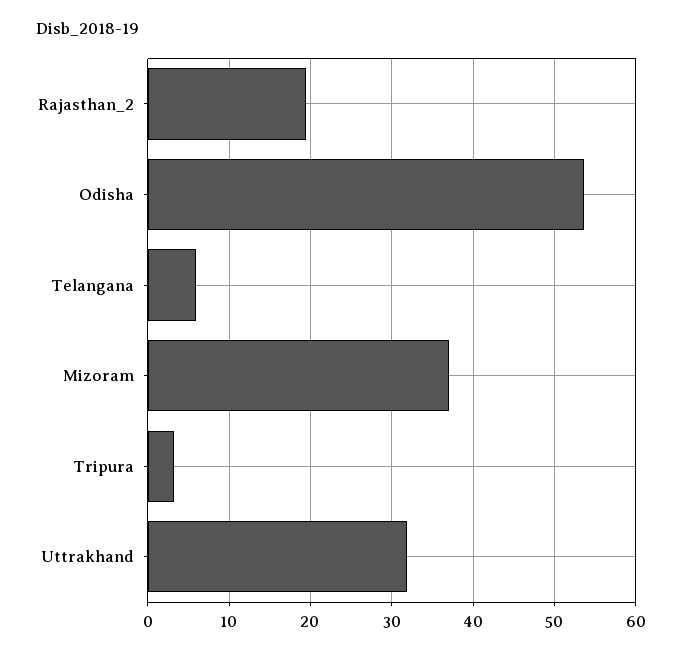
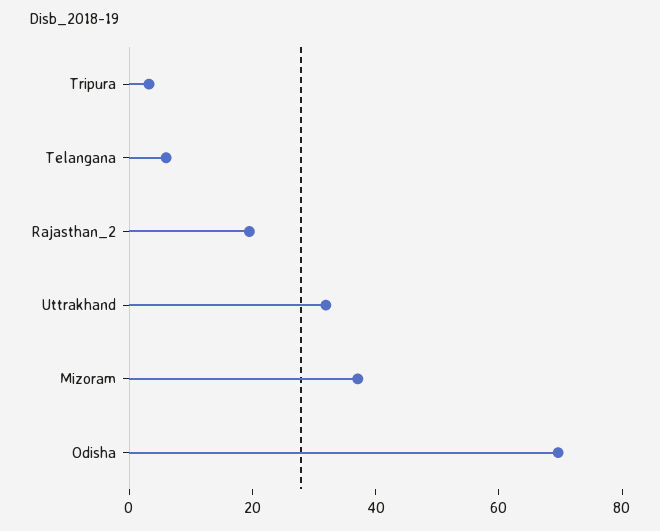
Odisha: 54 -> 70

